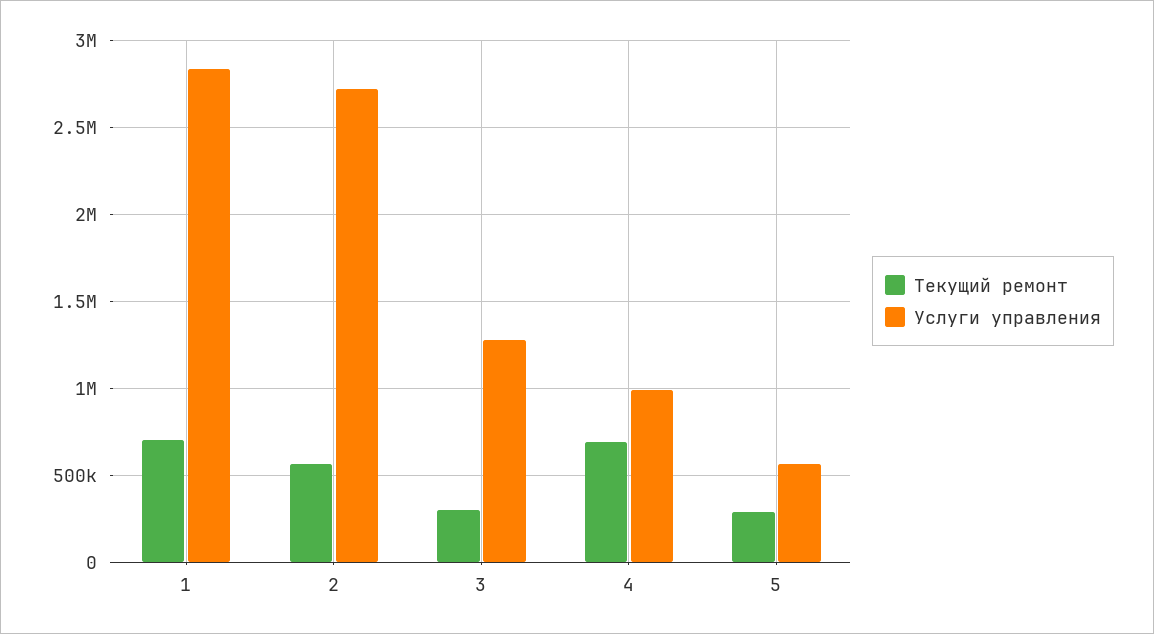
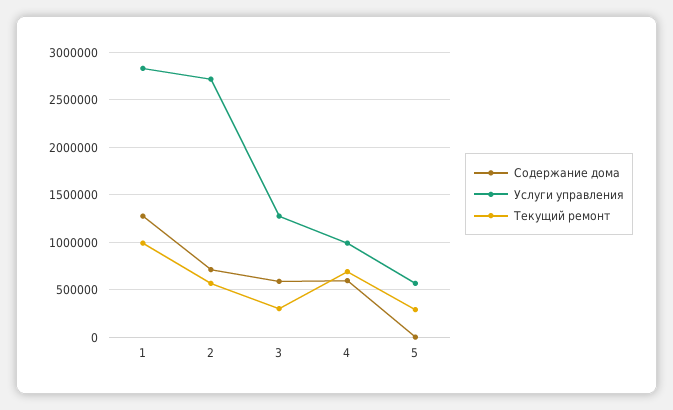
Текущий ремонт, 1: 700000 -> 1000000
Содержание дома, 1: none -> 1300000
Содержание дома, 2: none -> 700000
Содержание дома, 3: none -> 600000
Содержание дома, 4: none -> 600000
Содержание дома, 5: none -> 0

